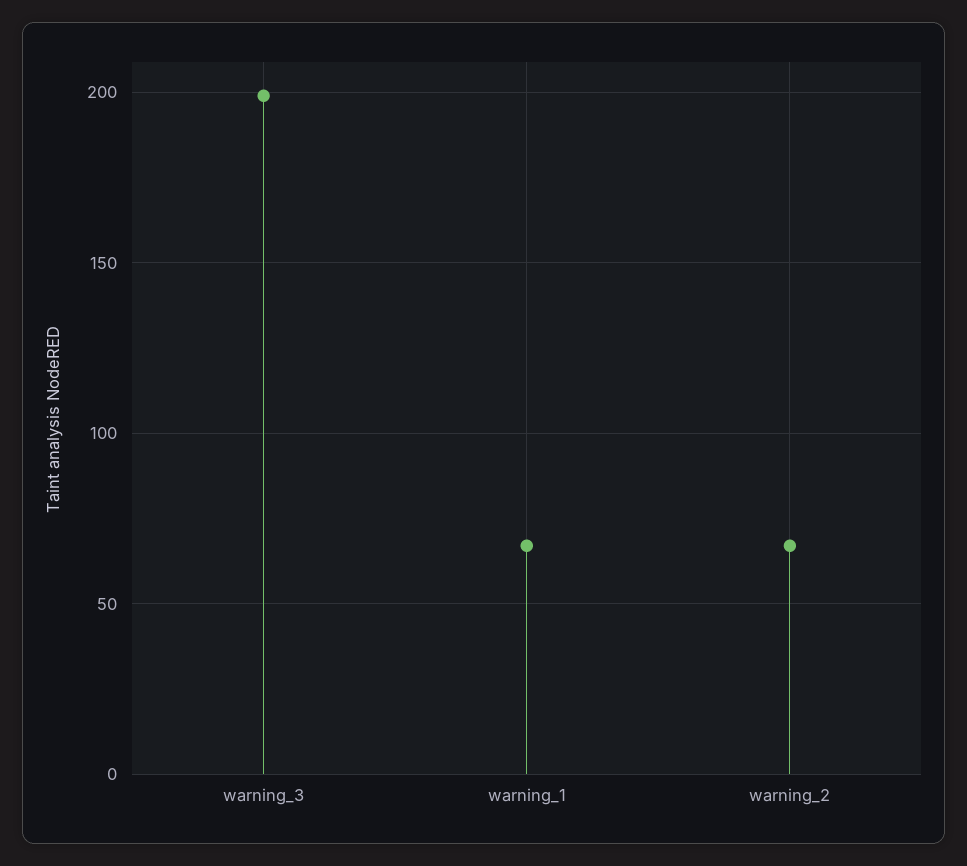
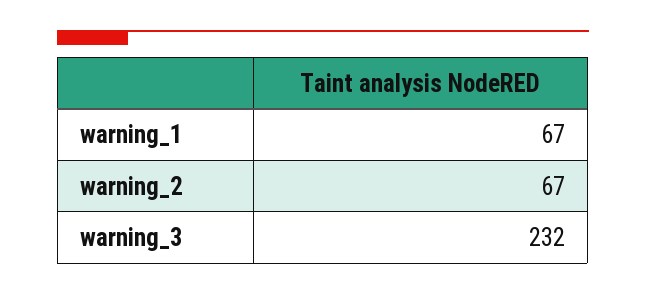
warning_3: 200 -> 232

